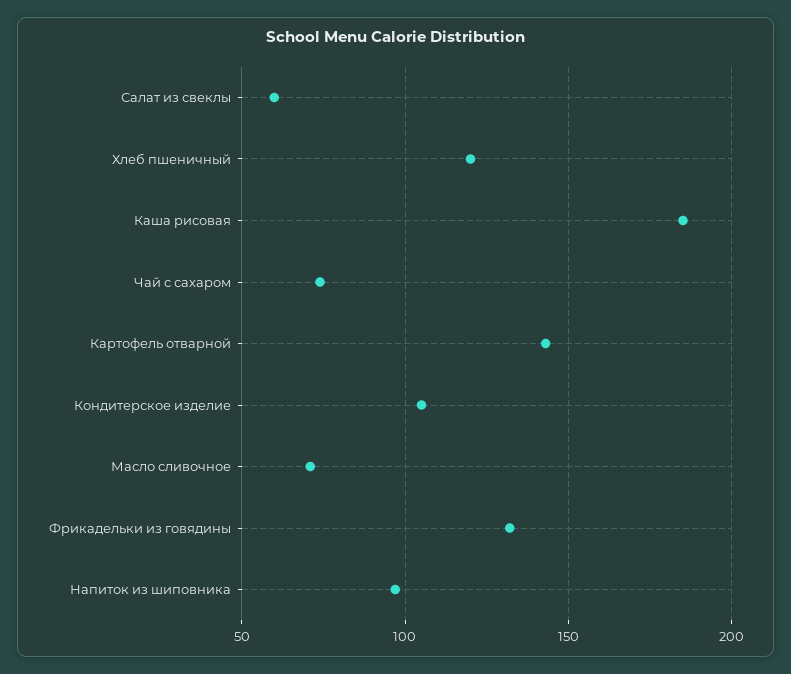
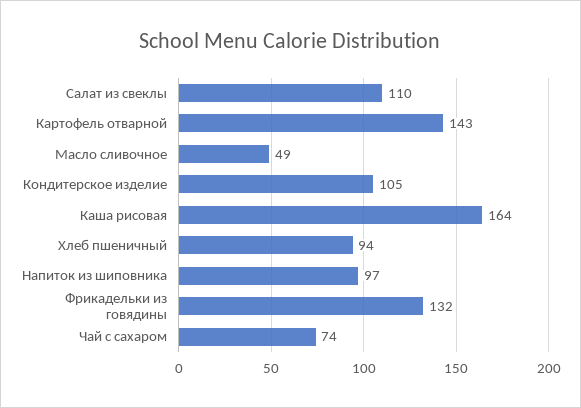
Салат из свеклы: 60 -> 110
Хлеб пшеничный: 120 -> 94
Каша рисовая: 185 -> 164
Масло сливочное: 70 -> 49

